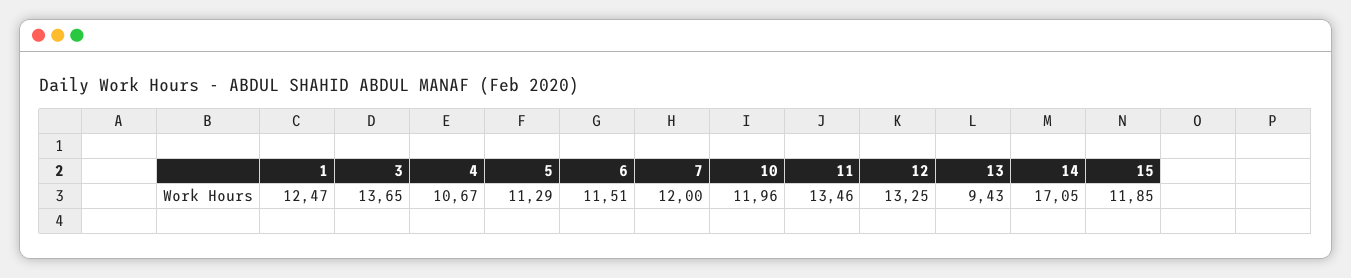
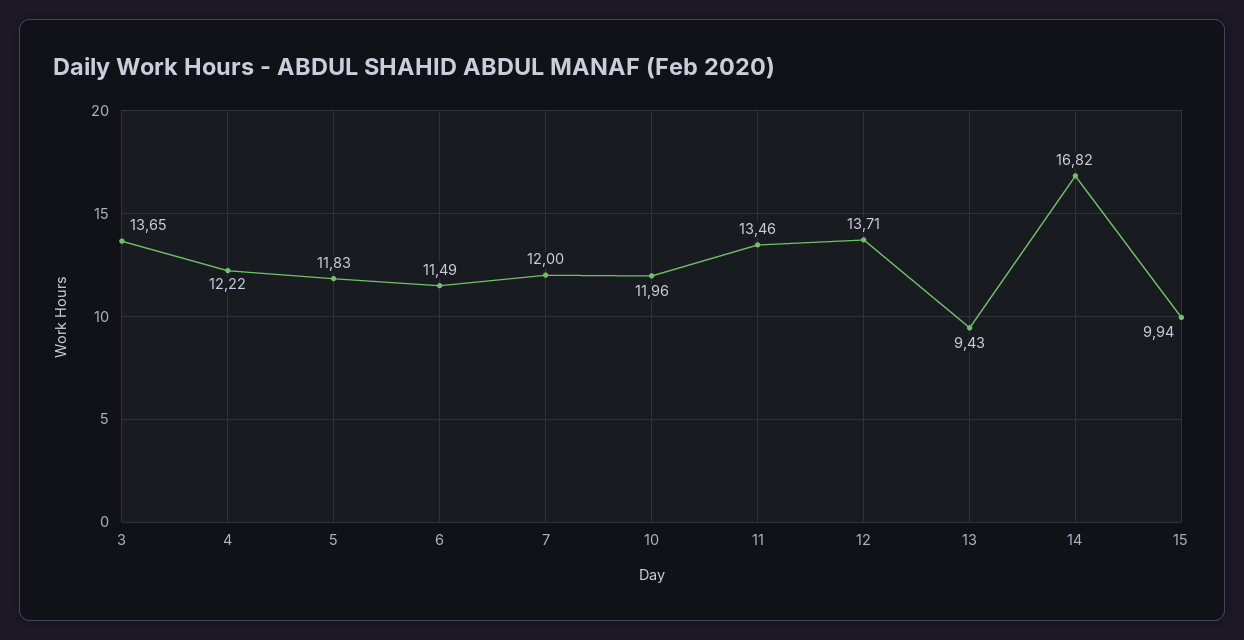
1: 12.47 -> none
4: 10.67 -> 12.22
5: 11.29 -> 11.83
6: 11.51 -> 11.49
12: 13.25 -> 13.71
14: 17.05 -> 16.82
15: 11.85 -> 9.94

